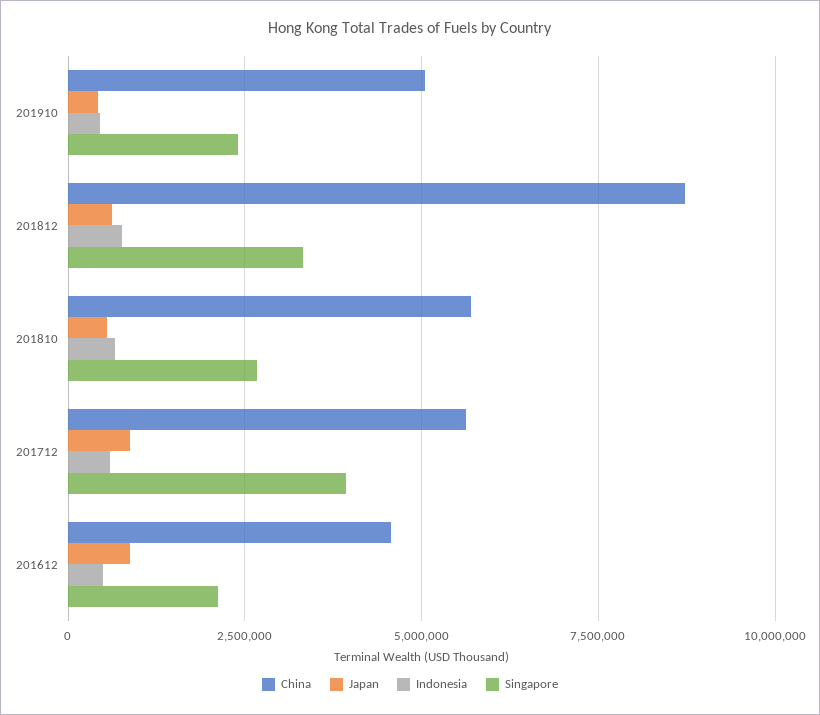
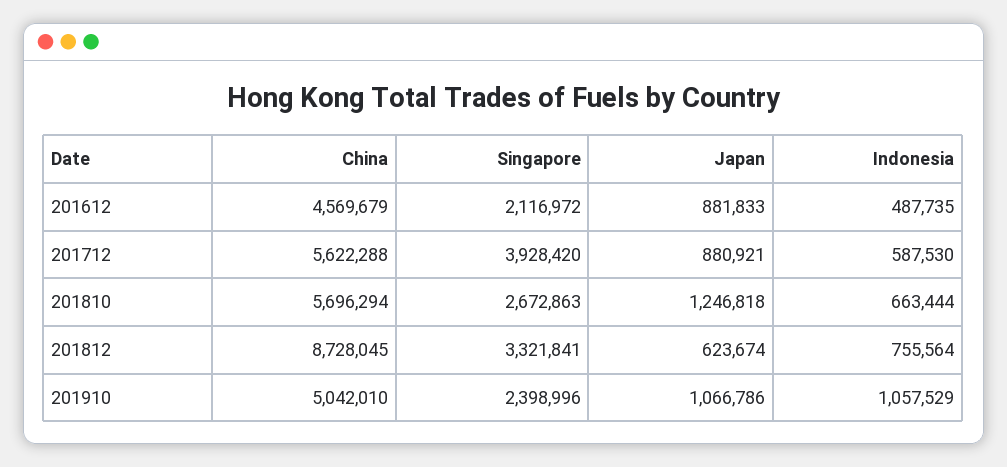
Japan, 201910: 500000 -> 1066786
Indonesia, 201910: 500000 -> 1057529
Japan, 201810: 500000 -> 1246818

